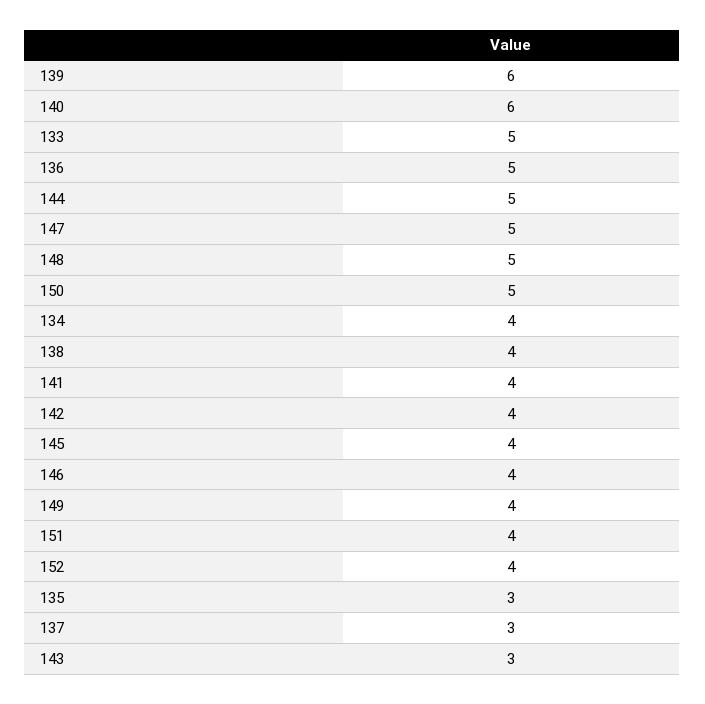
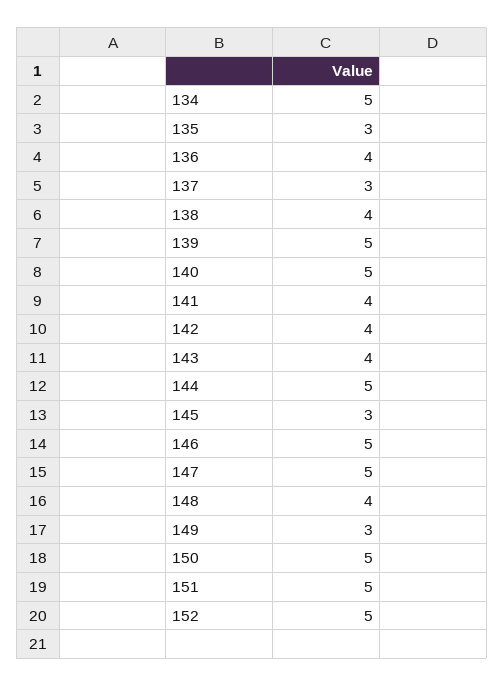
139: 6 -> 5
140: 6 -> 5
133: 5 -> none
136: 5 -> 4
148: 5 -> 4
134: 4 -> 5
145: 4 -> 3
146: 4 -> 5
149: 4 -> 3
151: 4 -> 5
152: 4 -> 5
143: 3 -> 4

